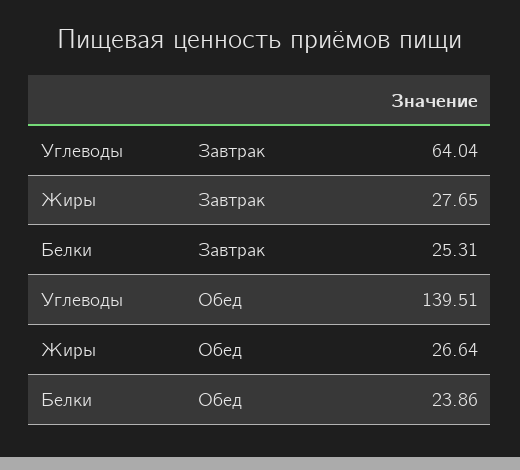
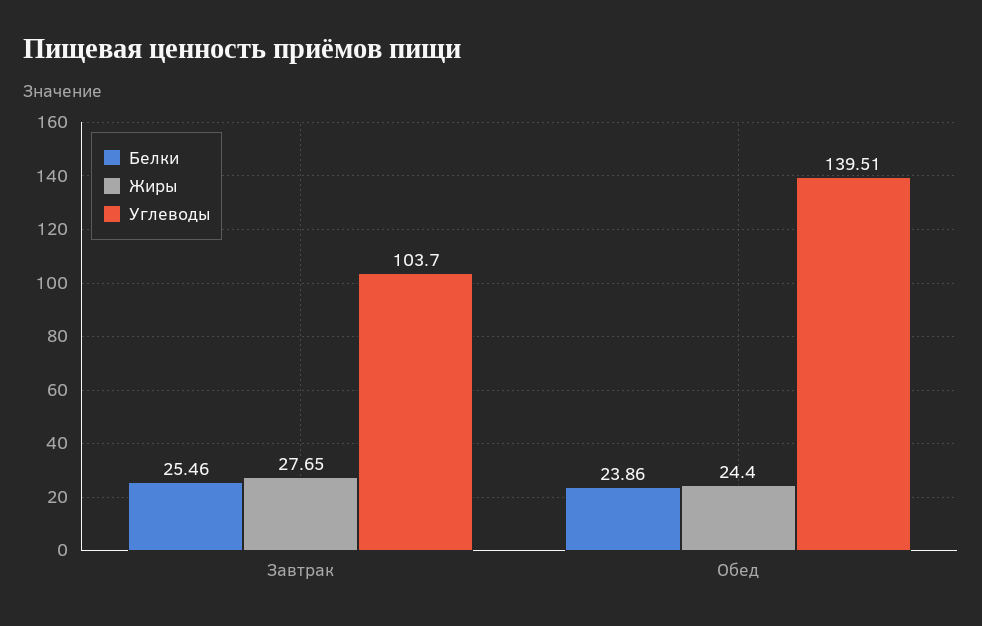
Углеводы, Завтрак: 64.04 -> 103.7
Белки, Завтрак: 25.31 -> 25.46
Жиры, Обед: 26.64 -> 24.4

